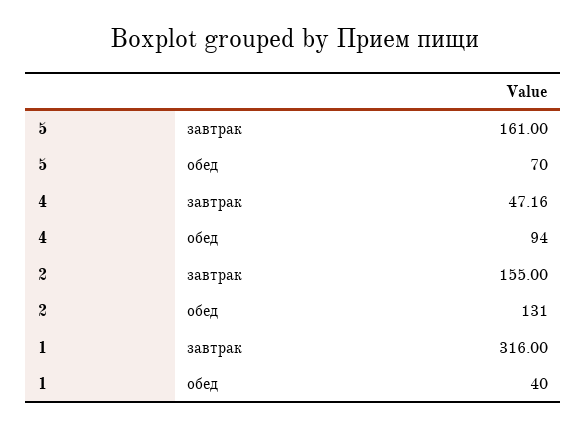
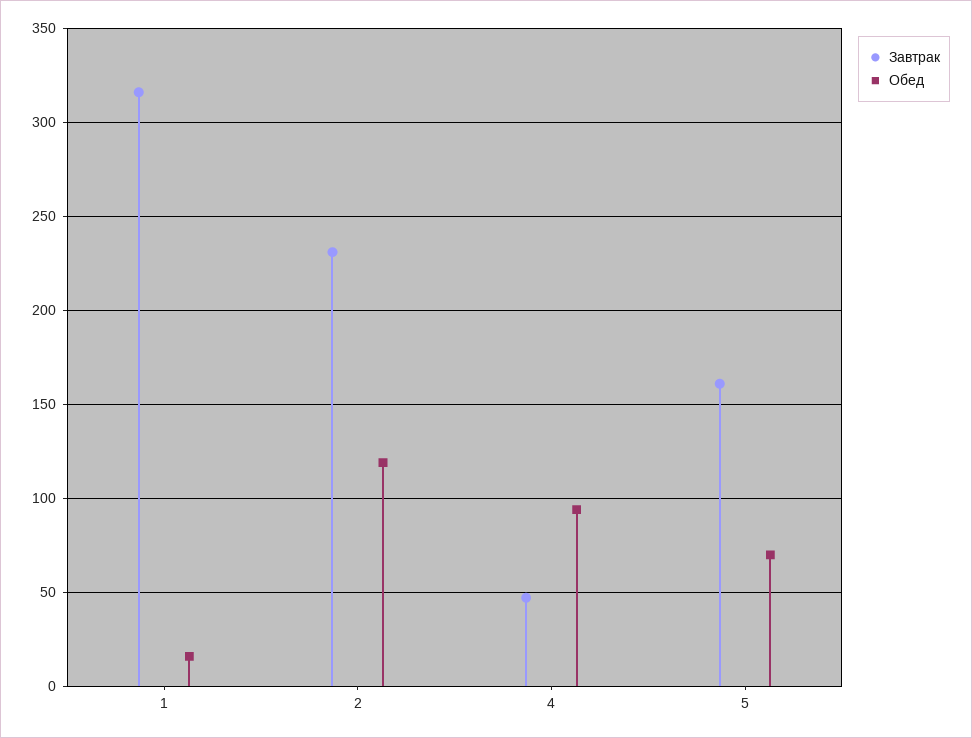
завтрак, 2: 155 -> 230
обед, 2: 131 -> 120
обед, 1: 40 -> 15

